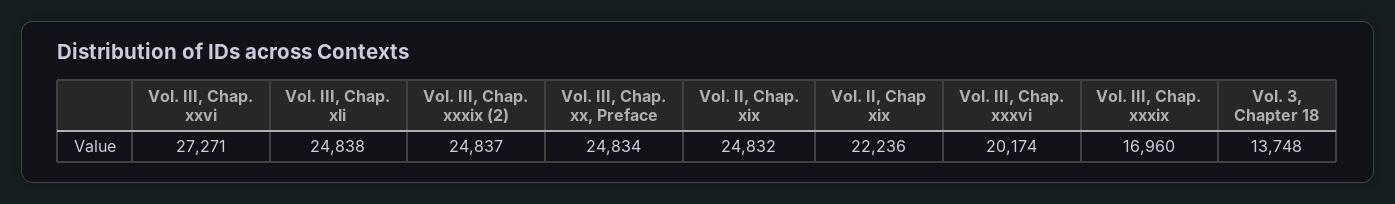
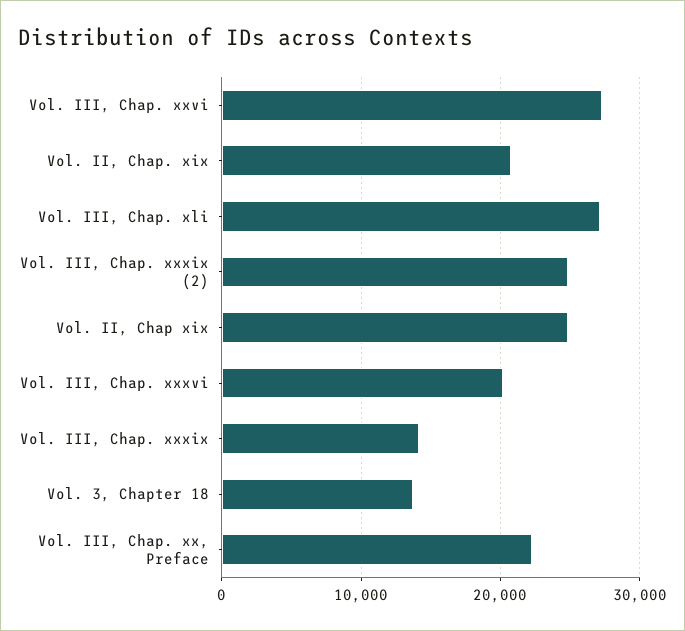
Vol. III, Chap. xli: 24838 -> 27000
Vol. III, Chap. xx, Preface: 24834 -> 22000
Vol. II, Chap. xix: 24832 -> 21000
Vol. II, Chap xix: 22236 -> 25000
Vol. III, Chap. xxxix: 16960 -> 14000

